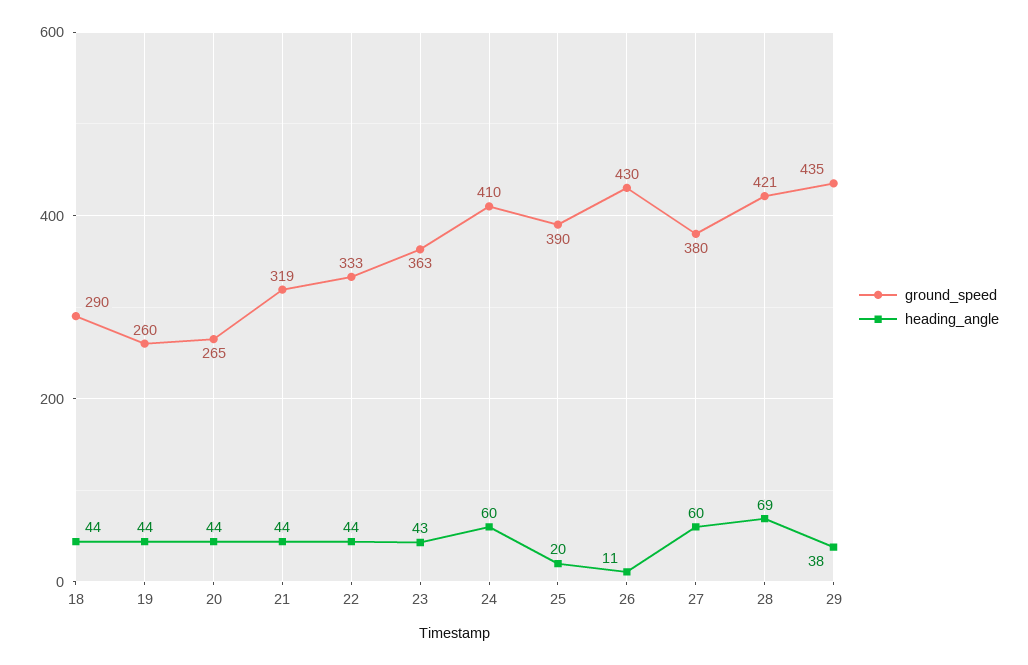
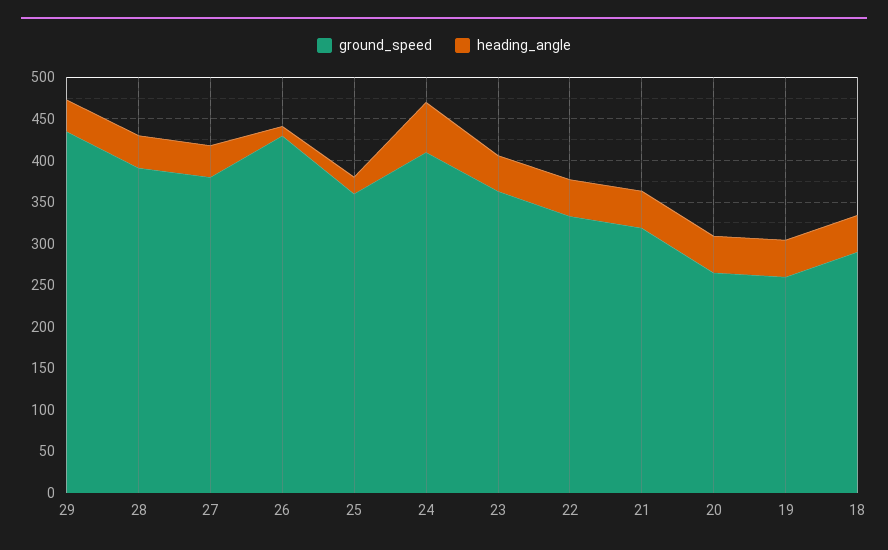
ground_speed, 25: 390 -> 360
heading_angle, 27: 60 -> 40
ground_speed, 28: 421 -> 390
heading_angle, 28: 69 -> 40

